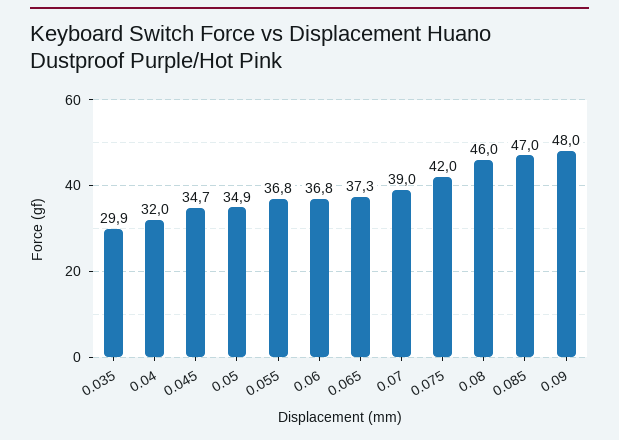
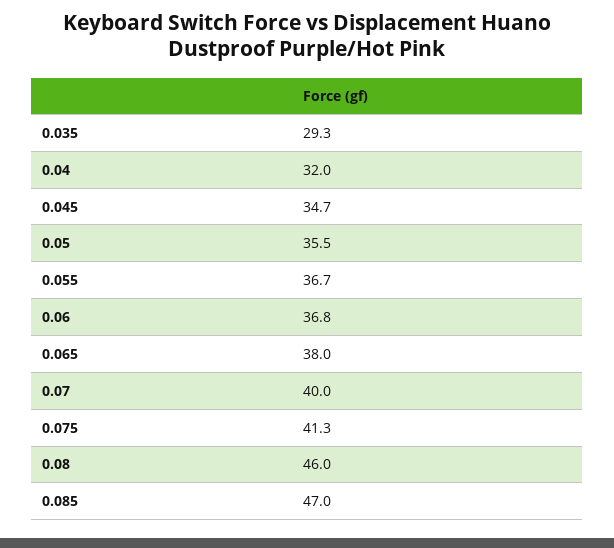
0.035: 29.9 -> 29.3
0.05: 34.9 -> 35.5
0.055: 36.8 -> 36.7
0.065: 37.3 -> 38
0.07: 39 -> 40
0.075: 42 -> 41.3
0.09: 48 -> none

